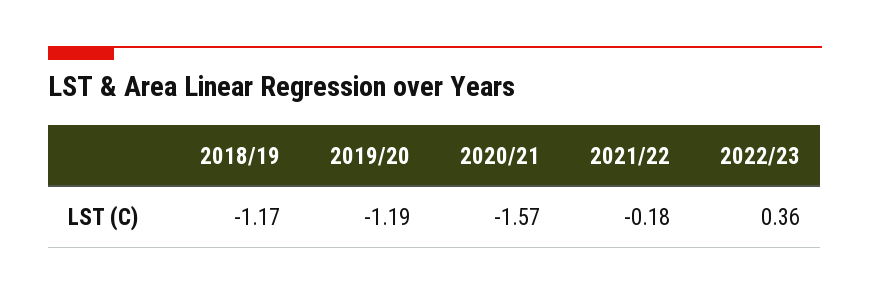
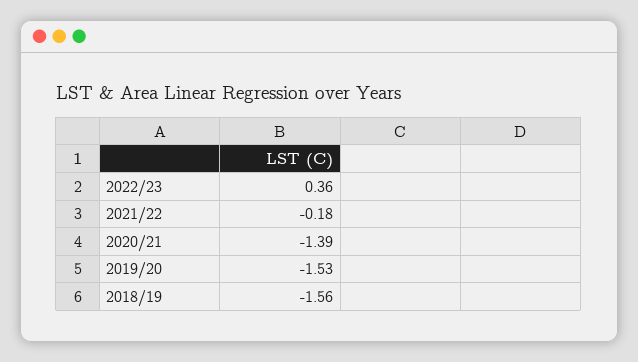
2018/19: -1.17 -> -1.56
2019/20: -1.19 -> -1.53
2020/21: -1.57 -> -1.39

